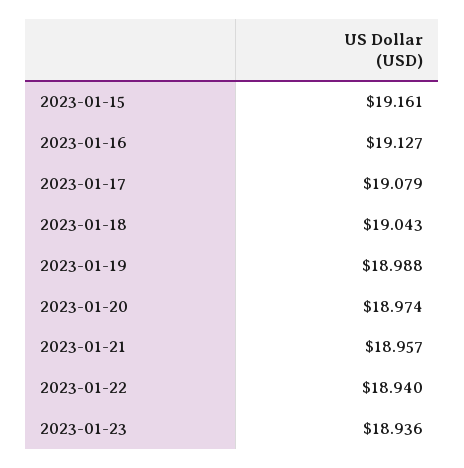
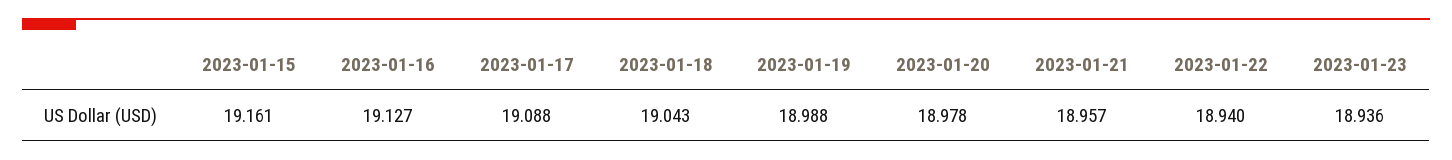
2023-01-17: 19.079 -> 19.088
2023-01-20: 18.974 -> 18.978

